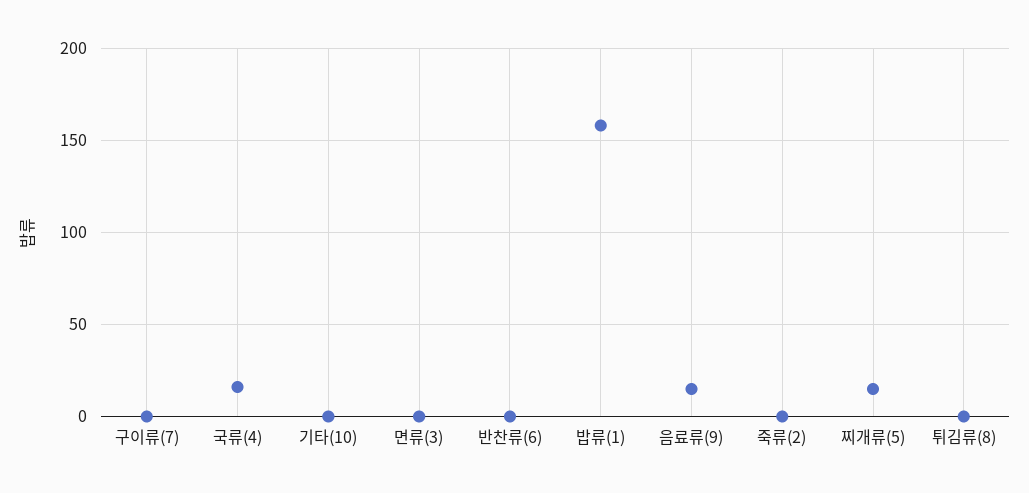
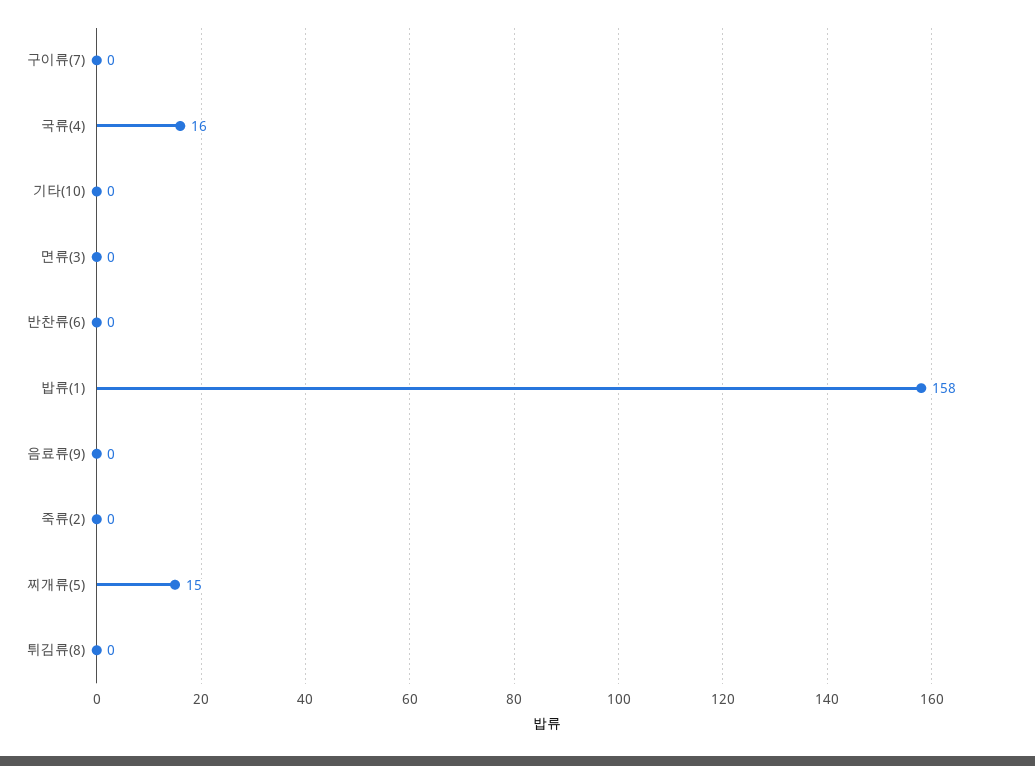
음료류(9): 15 -> 0

